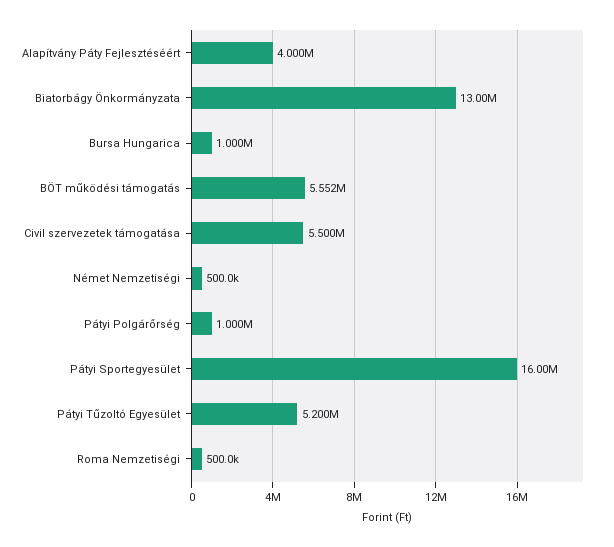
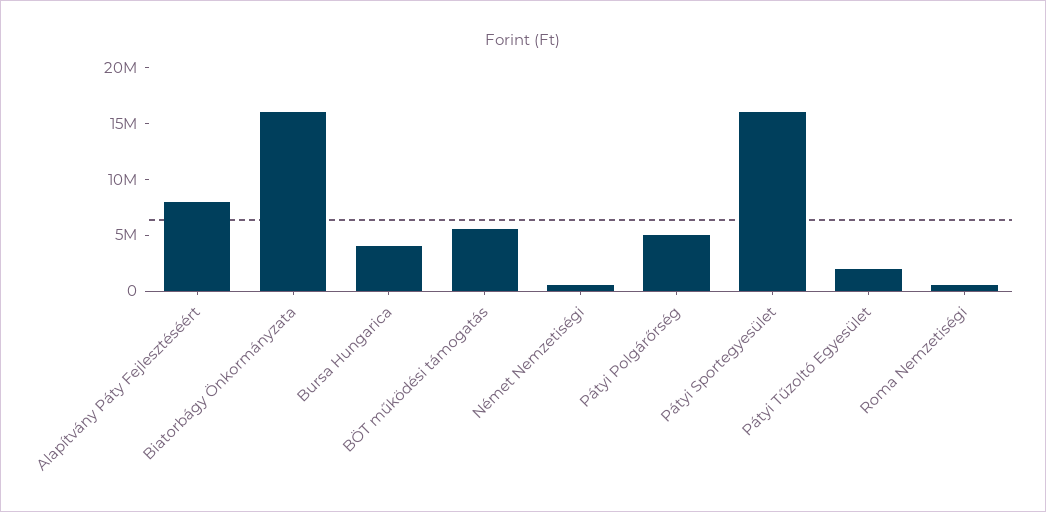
Alapítvány Páty Fejlesztéséért: 4000000 -> 8000000
Biatorbágy Önkormányzata: 13000000 -> 16000000
Bursa Hungarica: 1000000 -> 4000000
Civil szervezetek támogatása: 5500000 -> none
Pátyi Polgárőrség: 1000000 -> 5000000
Pátyi Tűzoltó Egyesület: 5200000 -> 2000000

